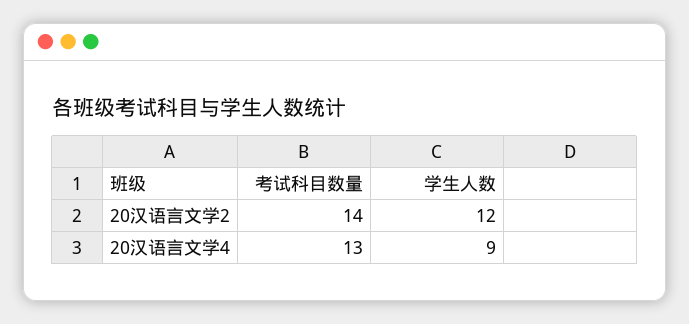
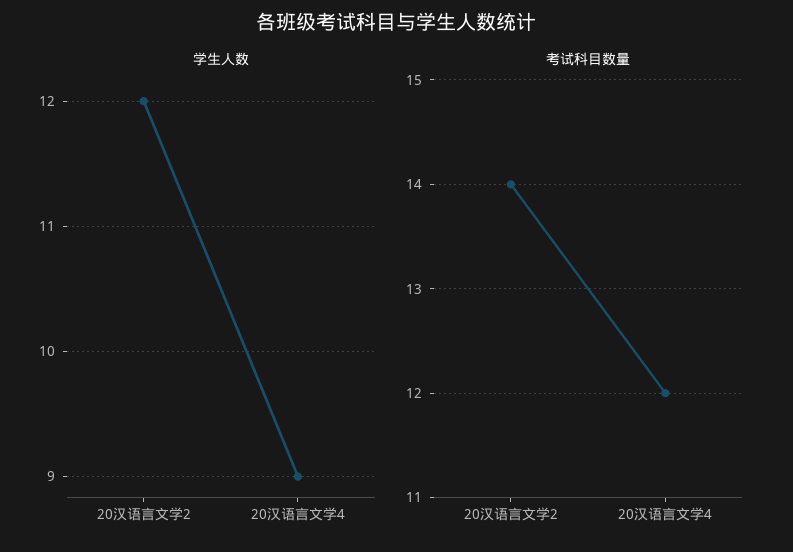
考试科目数量, 20汉语言文学4: 13 -> 12

